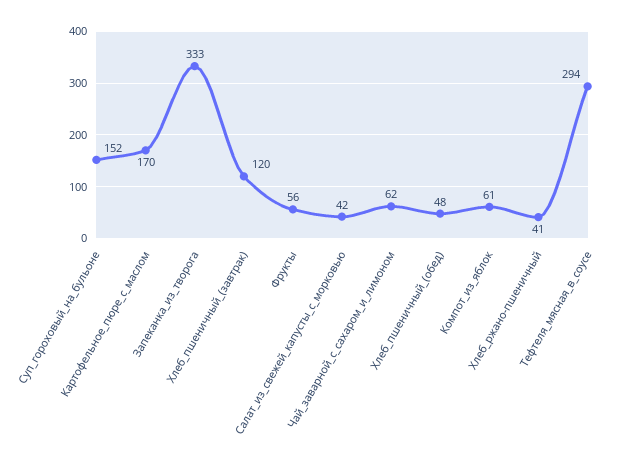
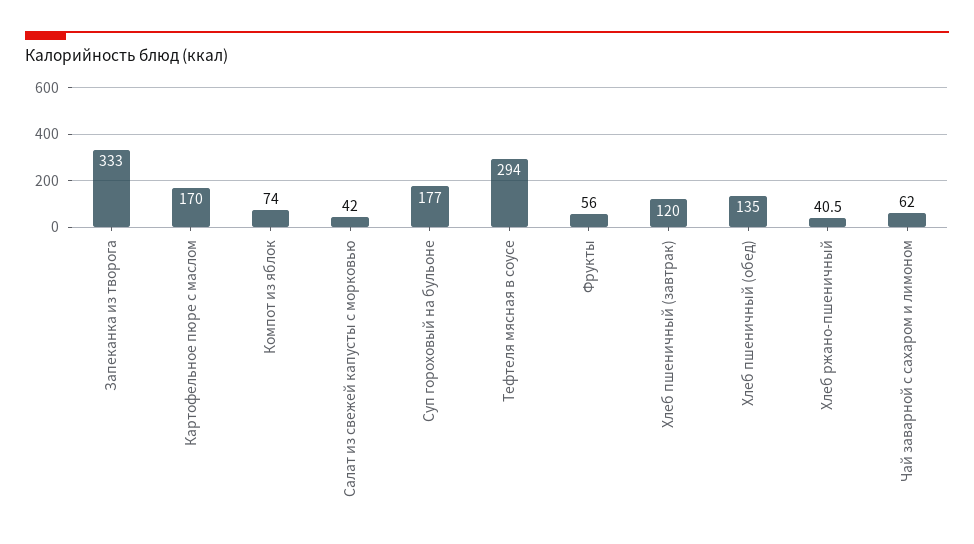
Суп_гороховый_на_бульоне: 152 -> 177
Хлеб_пшеничный_(обед): 48 -> 135
Компот_из_яблок: 61 -> 74

